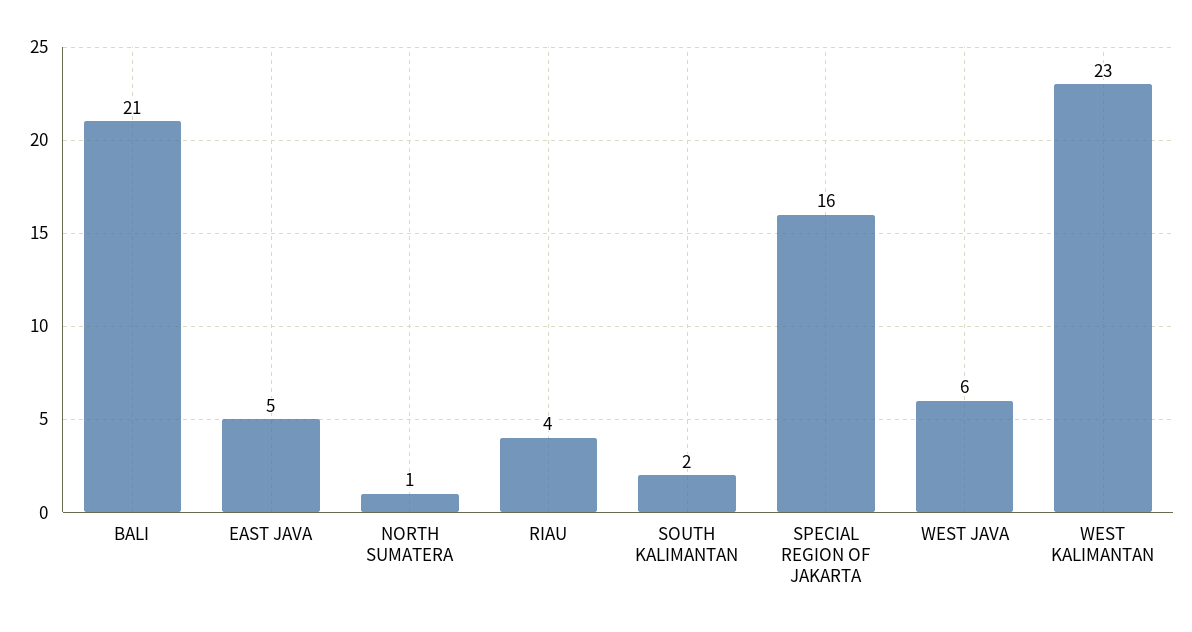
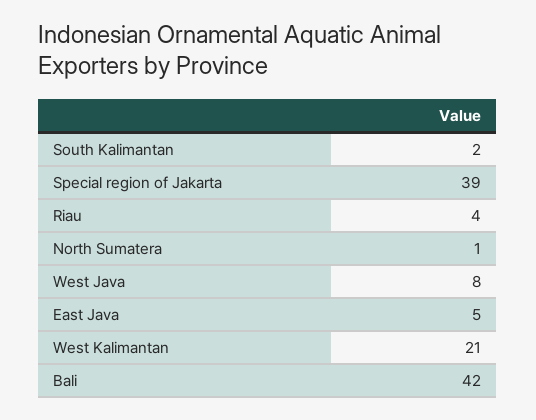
BALI: 21 -> 42
SPECIAL REGION OF JAKARTA: 16 -> 39
WEST JAVA: 6 -> 8
WEST KALIMANTAN: 23 -> 21

